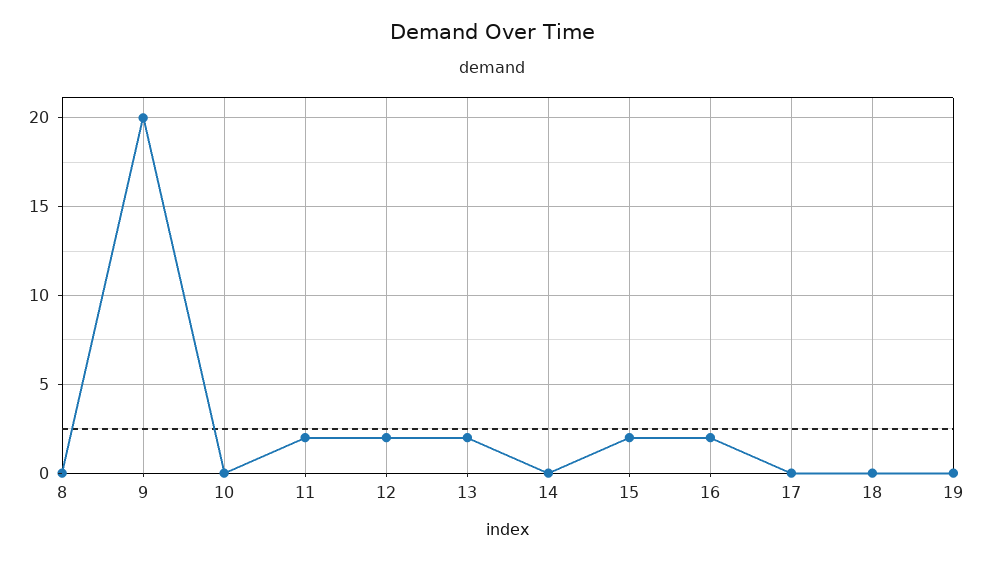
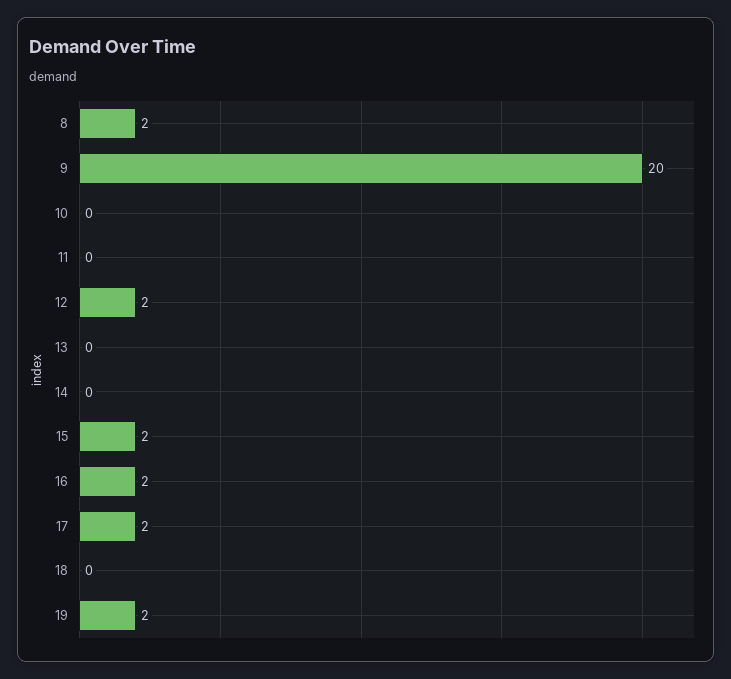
8: 0 -> 2
11: 2 -> 0
13: 2 -> 0
17: 0 -> 2
19: 0 -> 2

